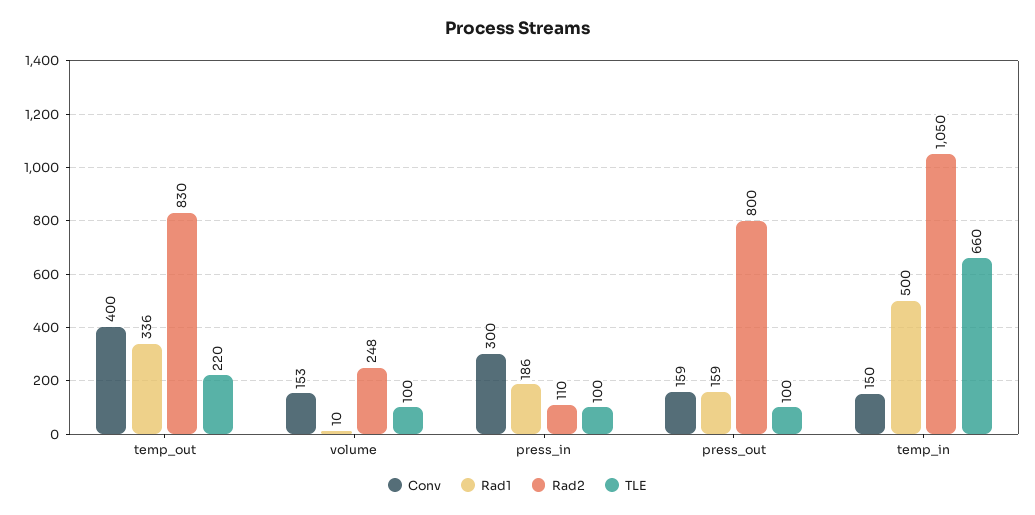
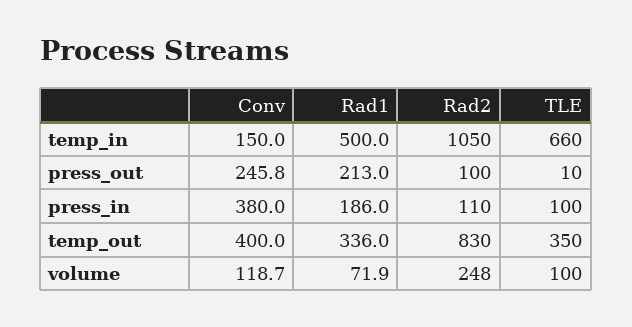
TLE, temp_out: 220 -> 350
Conv, volume: 153 -> 118.7
Rad1, volume: 10 -> 71.9
Conv, press_in: 300 -> 380
Conv, press_out: 159 -> 245.8
Rad1, press_out: 159 -> 213
Rad2, press_out: 800 -> 100
TLE, press_out: 100 -> 10

